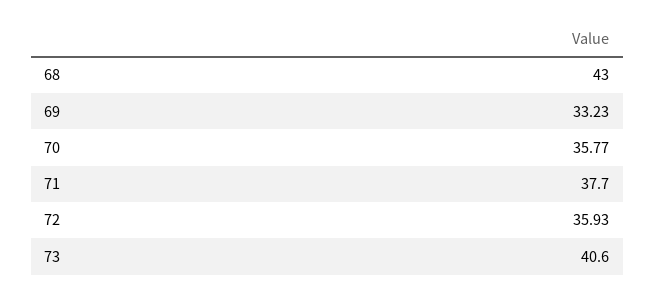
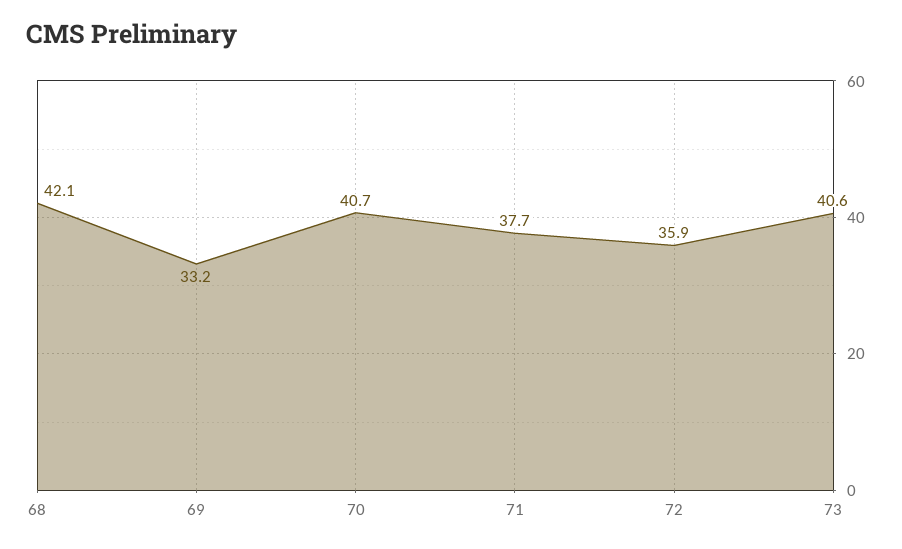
68: 43 -> 42.1
70: 35.77 -> 40.7

